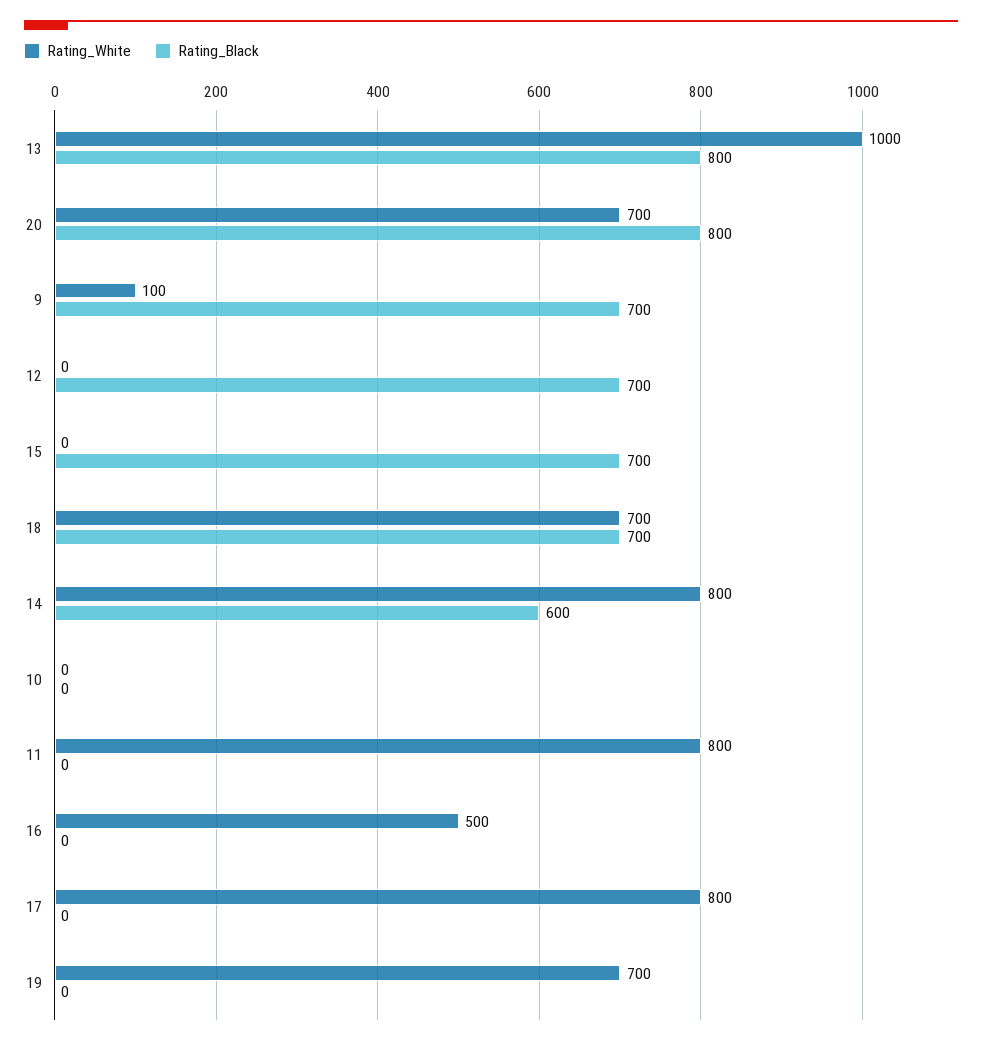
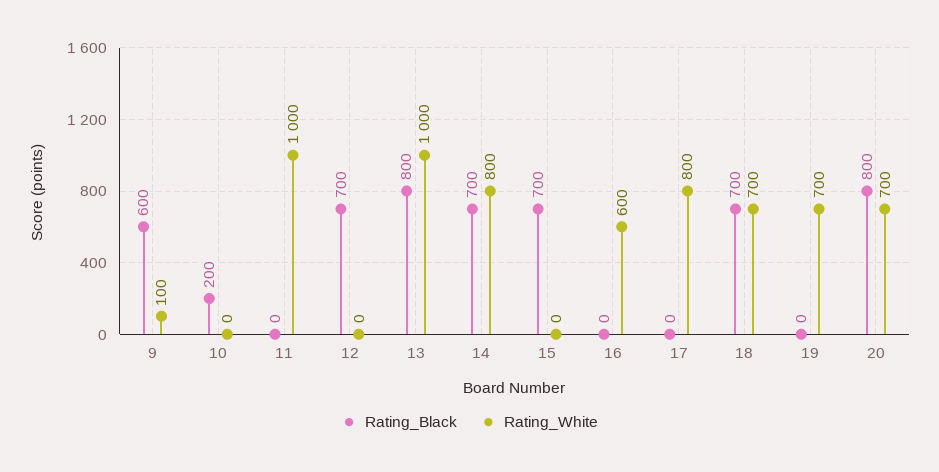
Rating_Black, 9: 700 -> 600
Rating_Black, 14: 600 -> 700
Rating_Black, 10: 0 -> 200
Rating_White, 11: 800 -> 1000
Rating_White, 16: 500 -> 600

